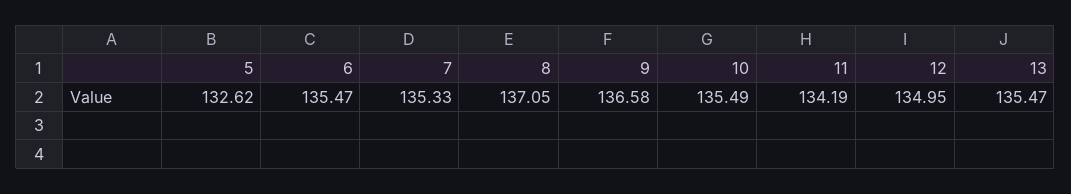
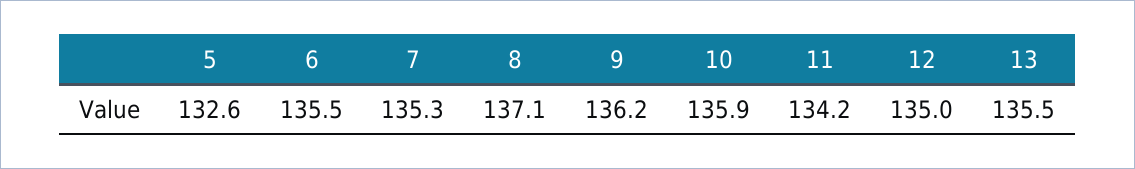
9: 136.58 -> 136.2
10: 135.49 -> 135.9

